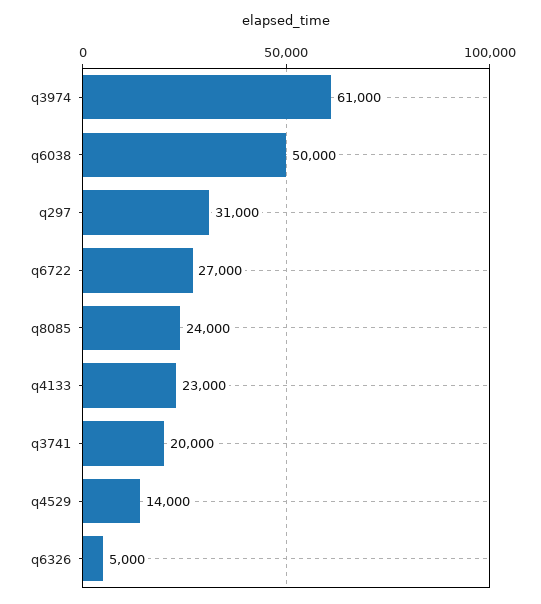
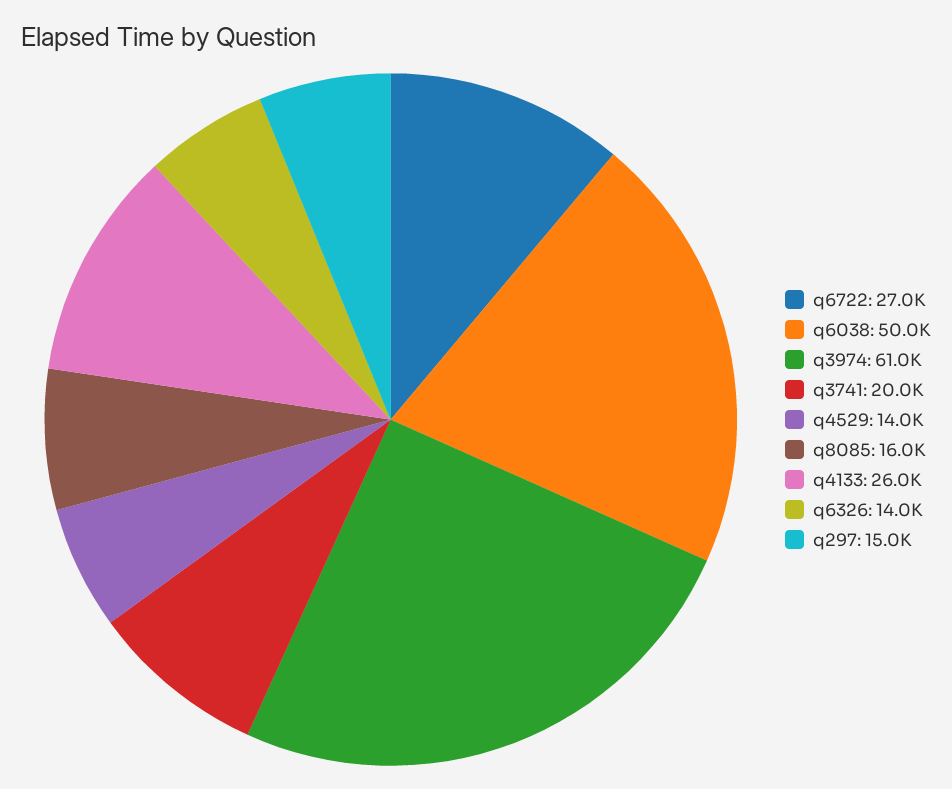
q297: 31000 -> 15000
q8085: 24000 -> 16000
q4133: 23000 -> 26000
q6326: 5000 -> 14000

